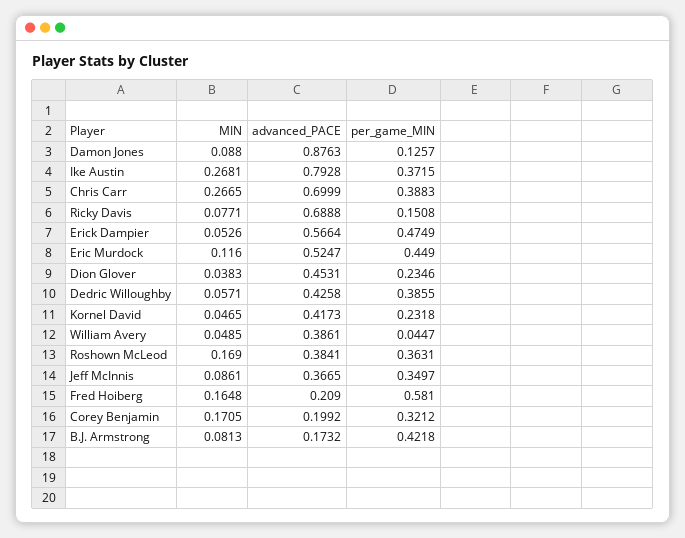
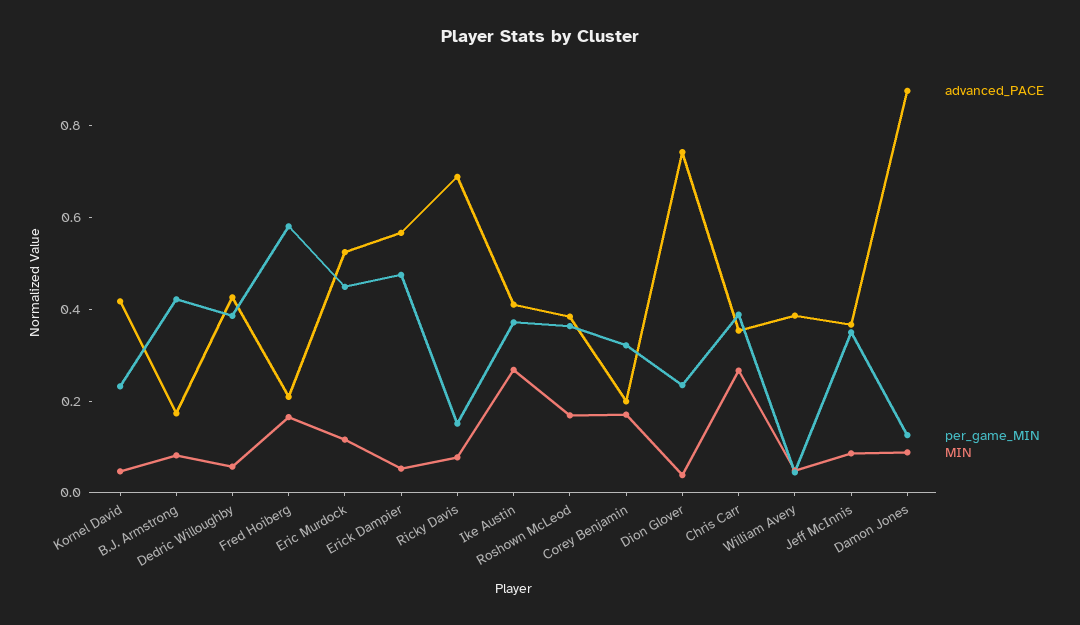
advanced_PACE, Ike Austin: 0.7928 -> 0.4
advanced_PACE, Chris Carr: 0.6999 -> 0.35
advanced_PACE, Dion Glover: 0.4531 -> 0.75

